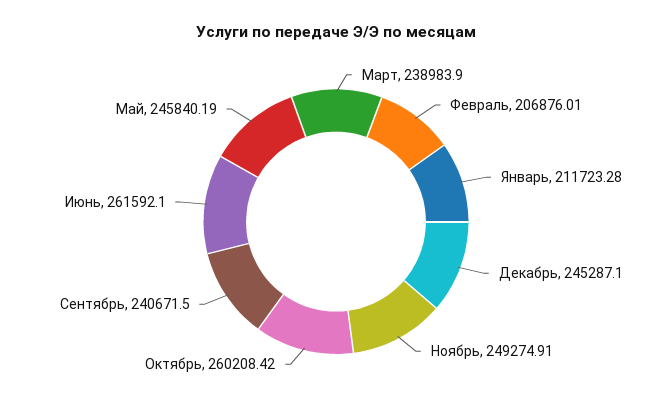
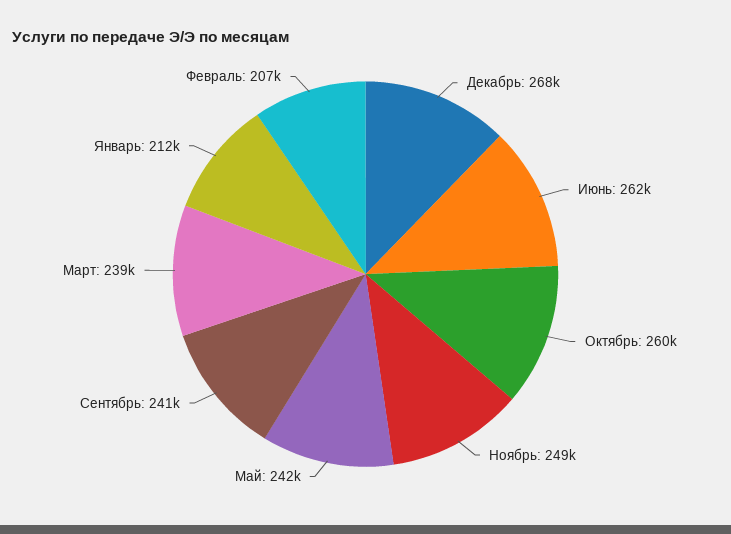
Декабрь: 245287.1 -> 268000
Май: 245840.19 -> 242000

